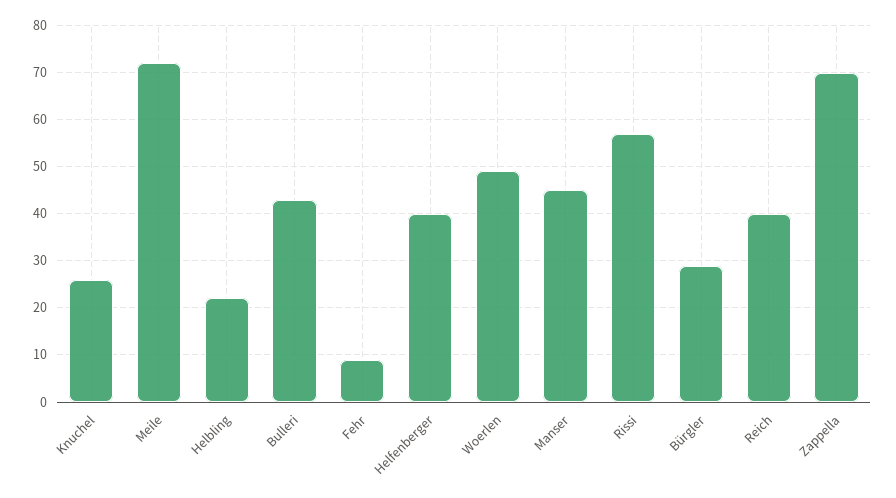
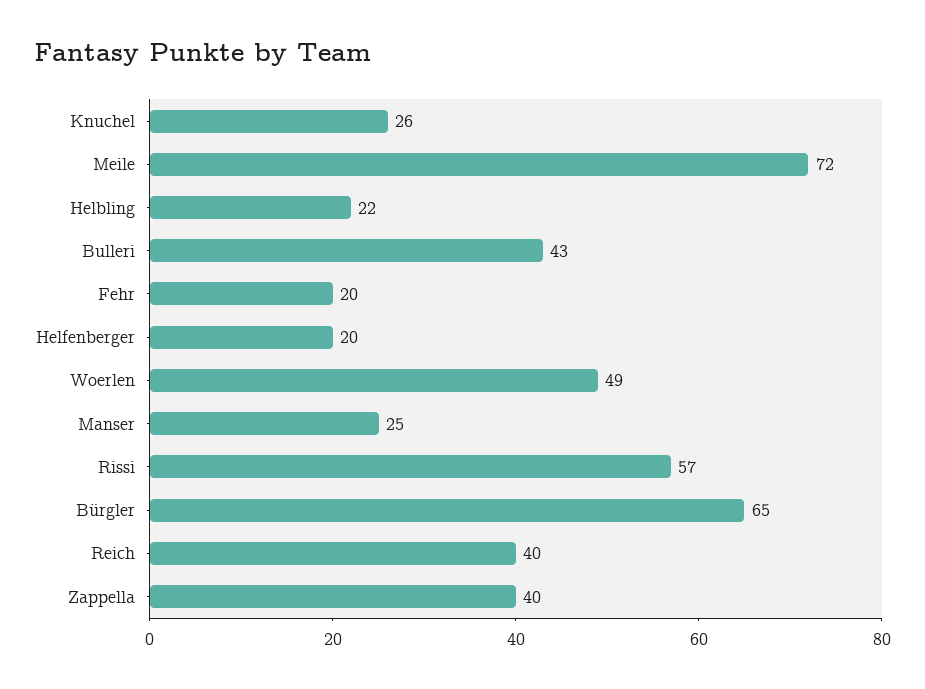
Fehr: 10 -> 20
Helfenberger: 40 -> 20
Manser: 45 -> 25
Bürgler: 30 -> 65
Zappella: 70 -> 40

